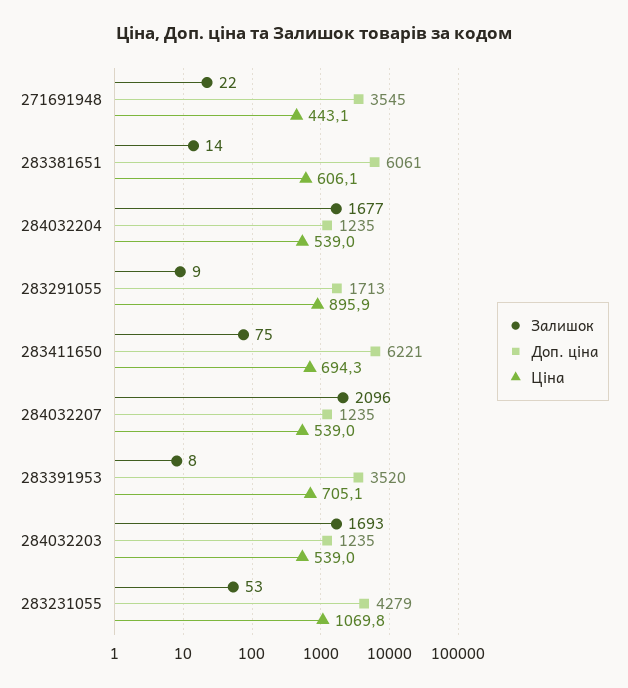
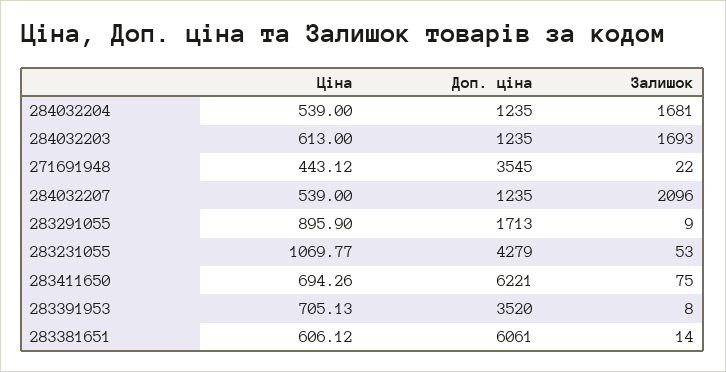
Залишок, 284032204: 1677 -> 1681
Ціна, 284032203: 539 -> 613

